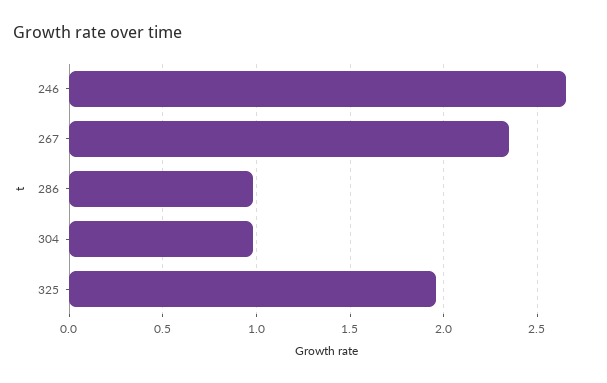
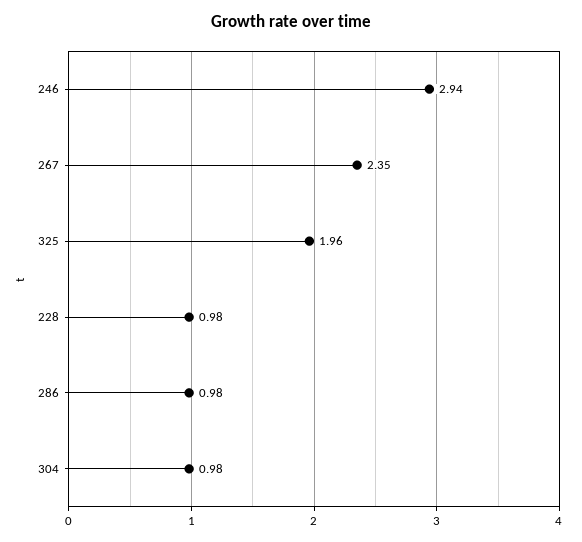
246: 2.65 -> 2.94
228: none -> 0.98

